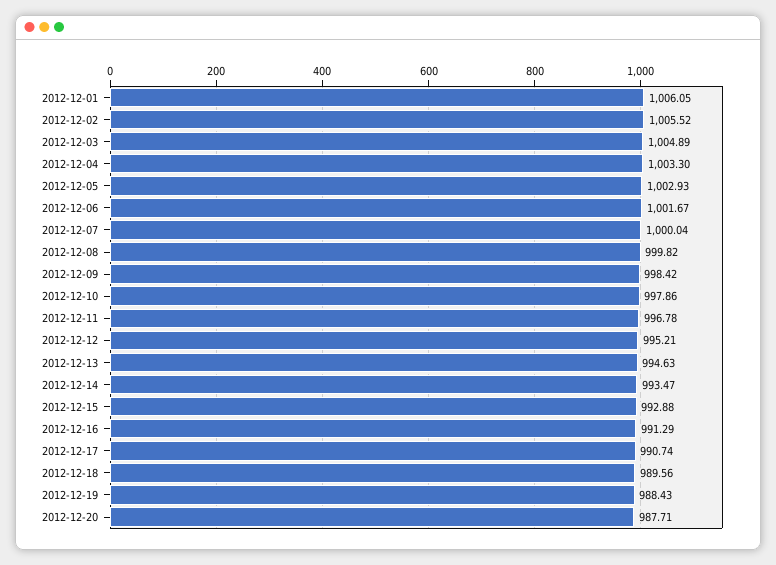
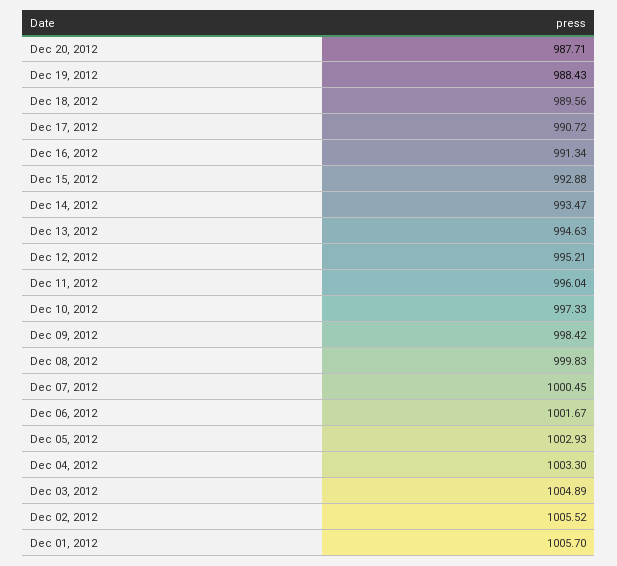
2012-12-01: 1006.05 -> 1005.7
2012-12-07: 1000.04 -> 1000.45
2012-12-08: 999.82 -> 999.83
2012-12-10: 997.86 -> 997.33
2012-12-11: 996.78 -> 996.04
2012-12-16: 991.29 -> 991.34
2012-12-17: 990.74 -> 990.72

